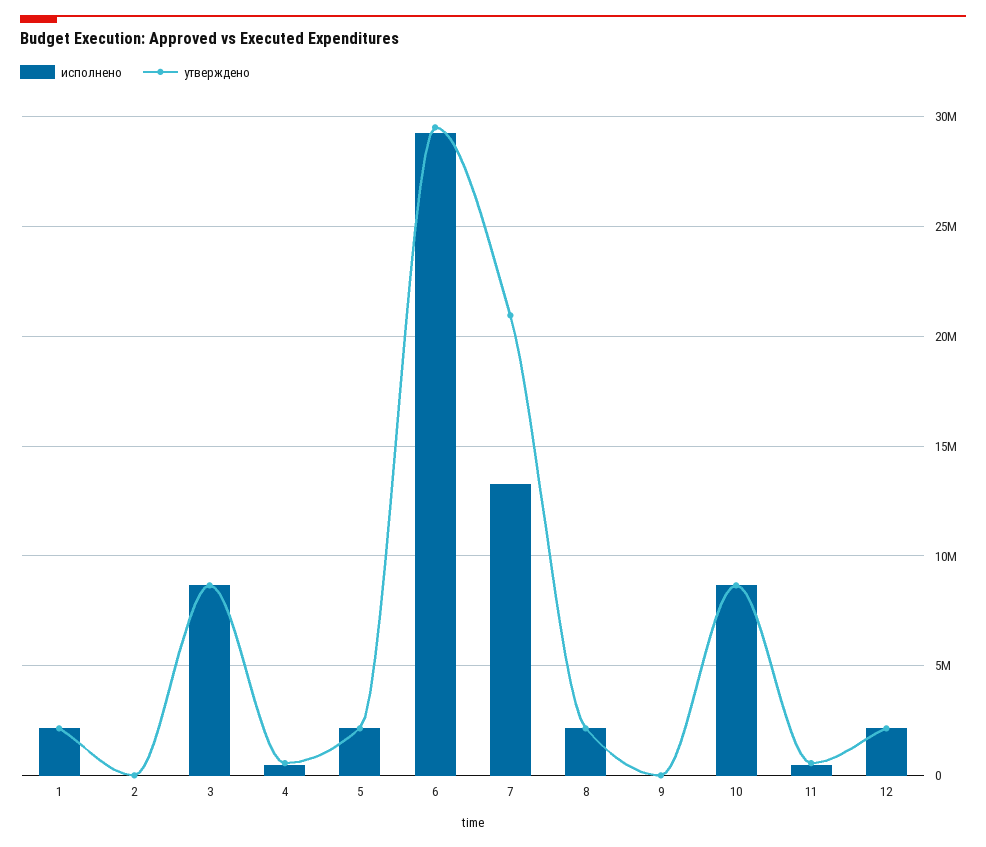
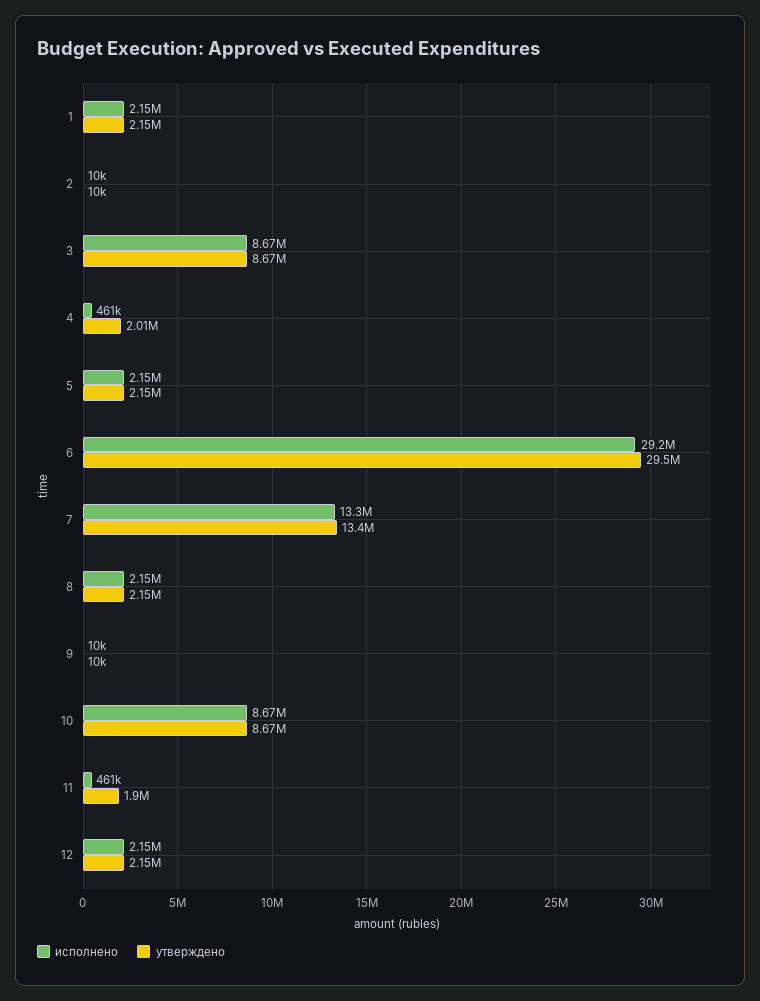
утверждено, 4: 500000 -> 2010000
утверждено, 7: 21000000 -> 13400000
утверждено, 11: 500000 -> 1900000

